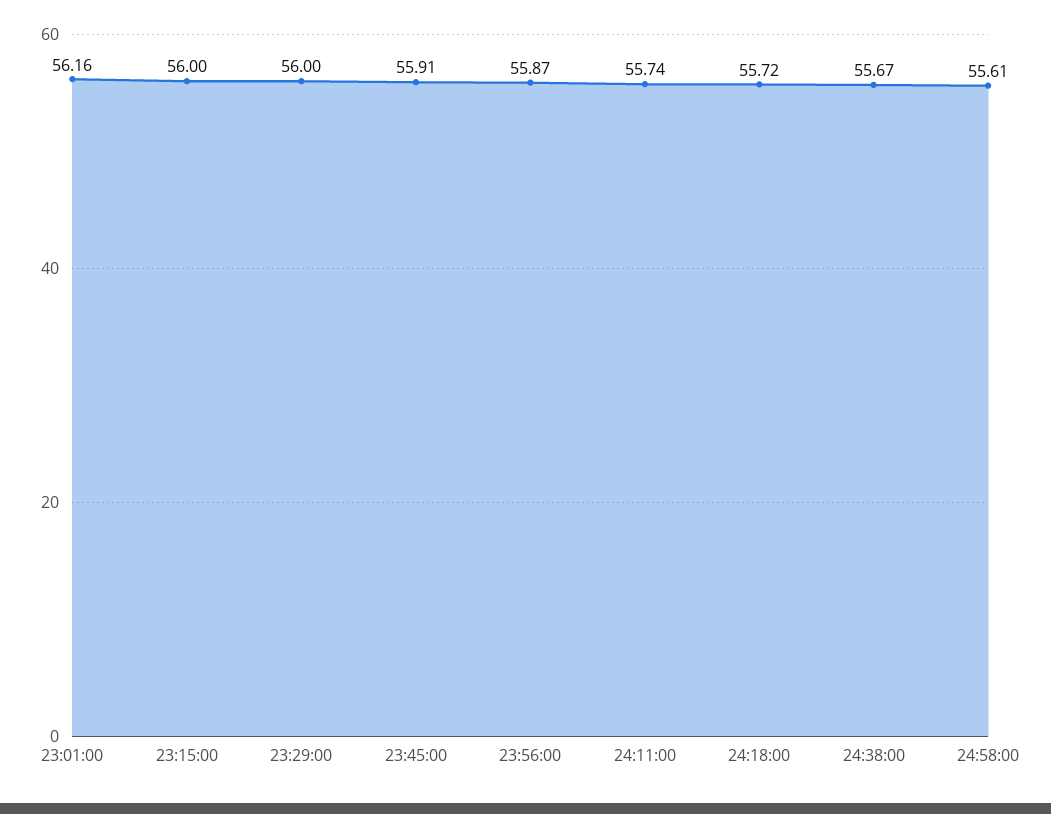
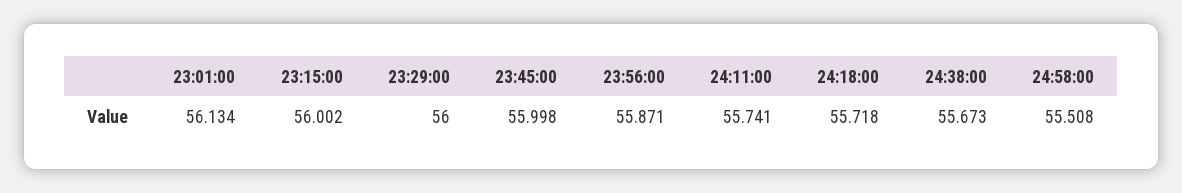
23:01:00: 56.16 -> 56.134
23:45:00: 55.91 -> 55.998
24:58:00: 55.61 -> 55.508

